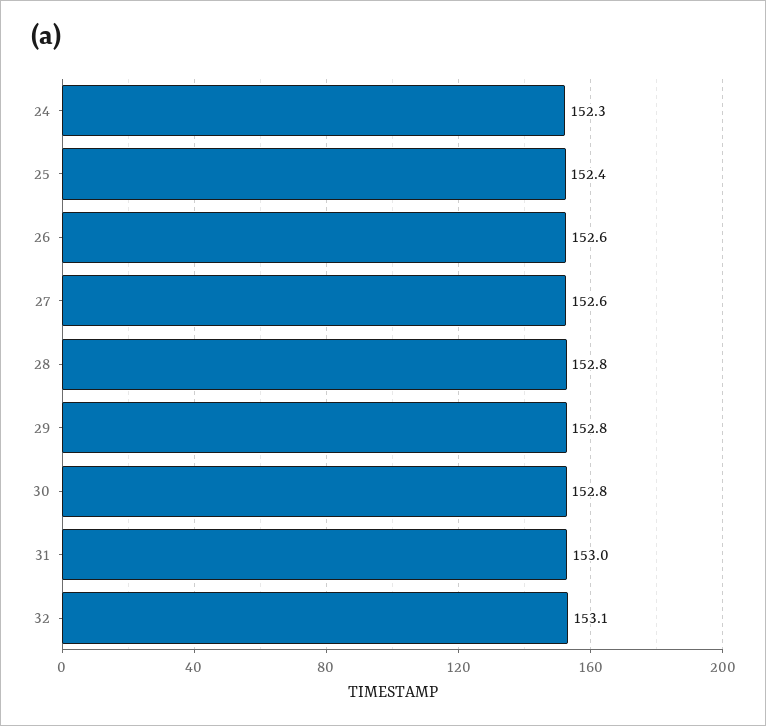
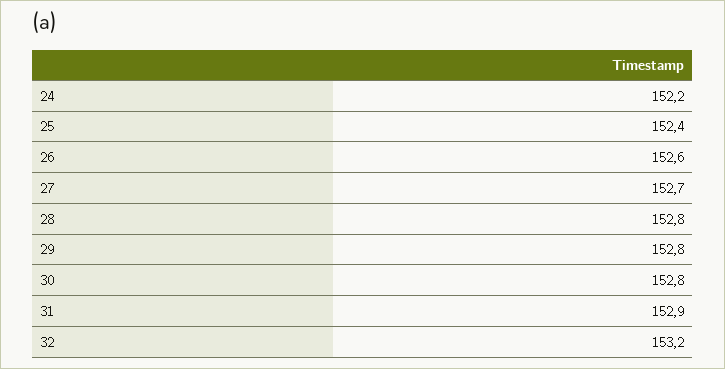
24: 152.3 -> 152.2
27: 152.6 -> 152.7
31: 153 -> 152.9
32: 153.1 -> 153.2

